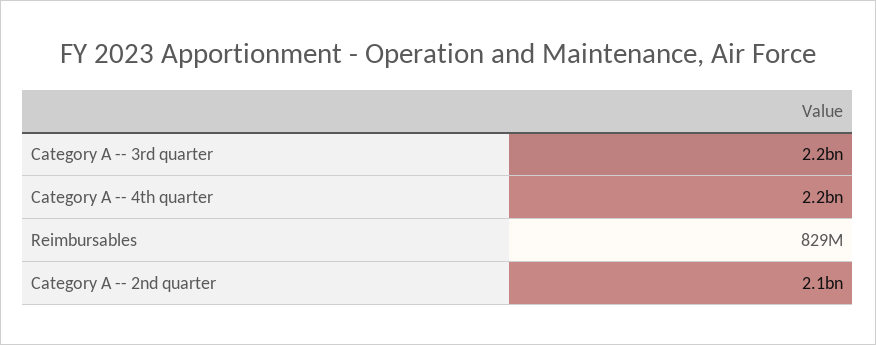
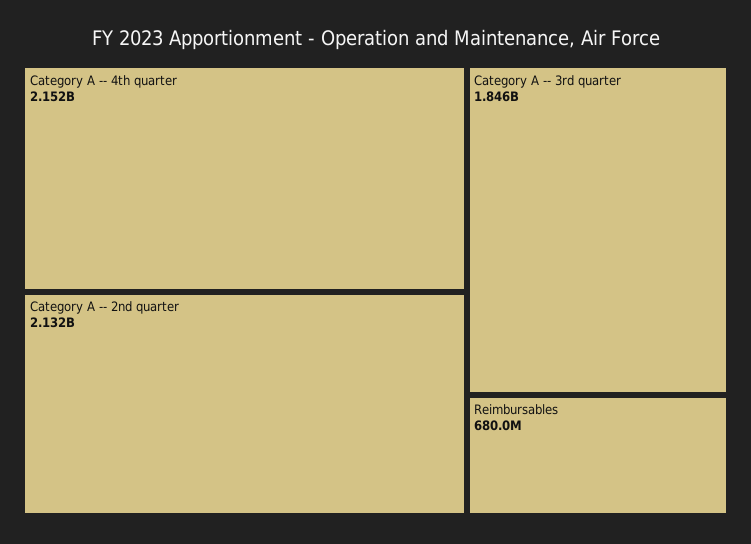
Category A -- 3rd quarter: 2200000000 -> 1846000000
Reimbursables: 829000000 -> 680000000

